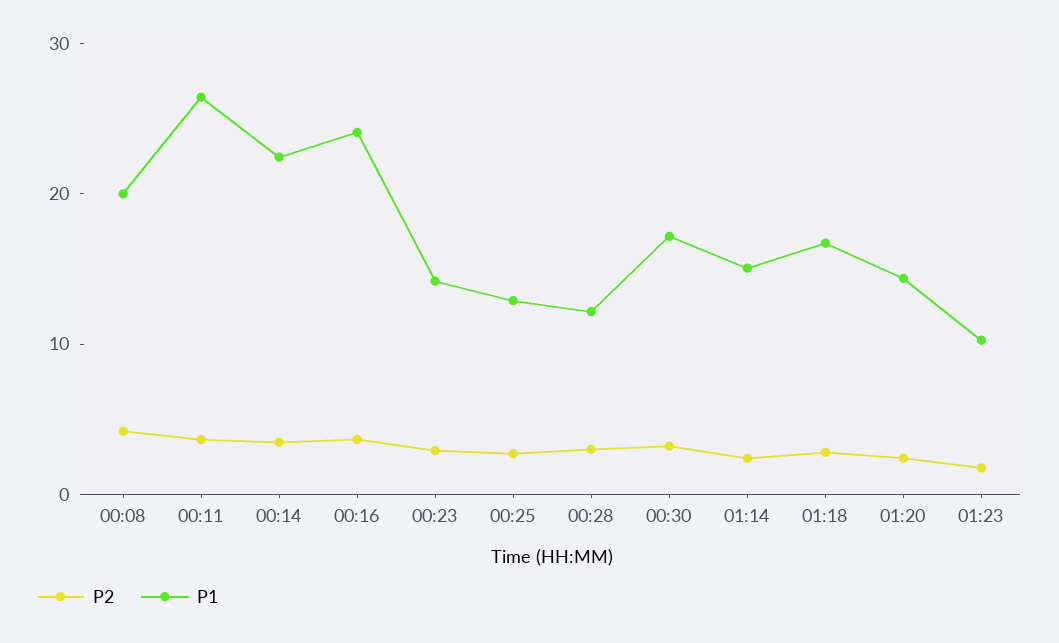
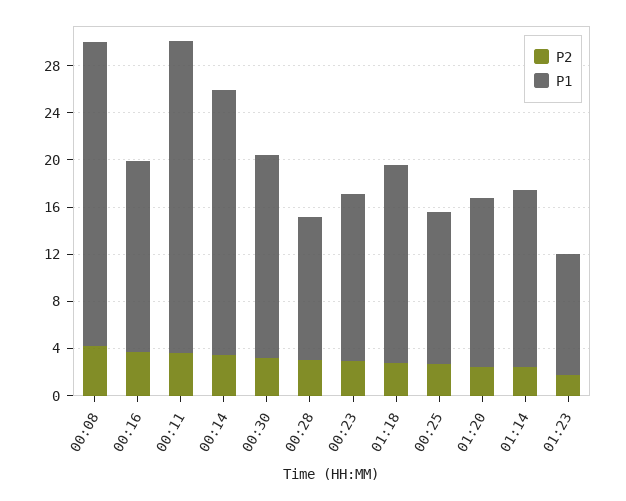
P1, 00:08: 20 -> 26
P1, 00:16: 24 -> 16

